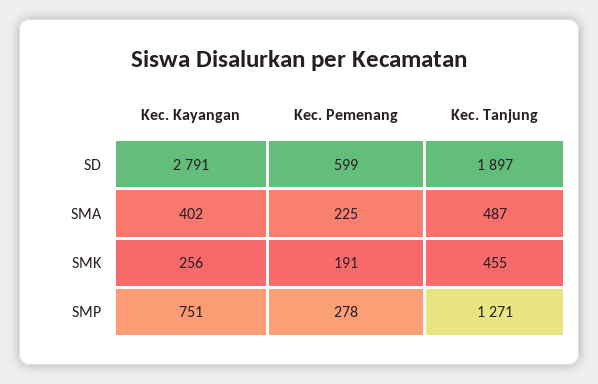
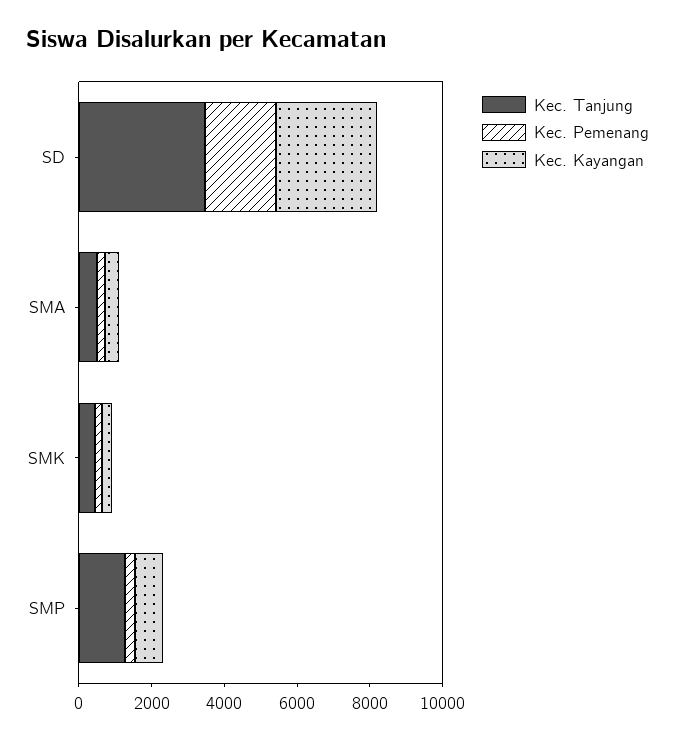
Kec. Pemenang, SD: 599 -> 2000
Kec. Tanjung, SD: 1897 -> 3500

